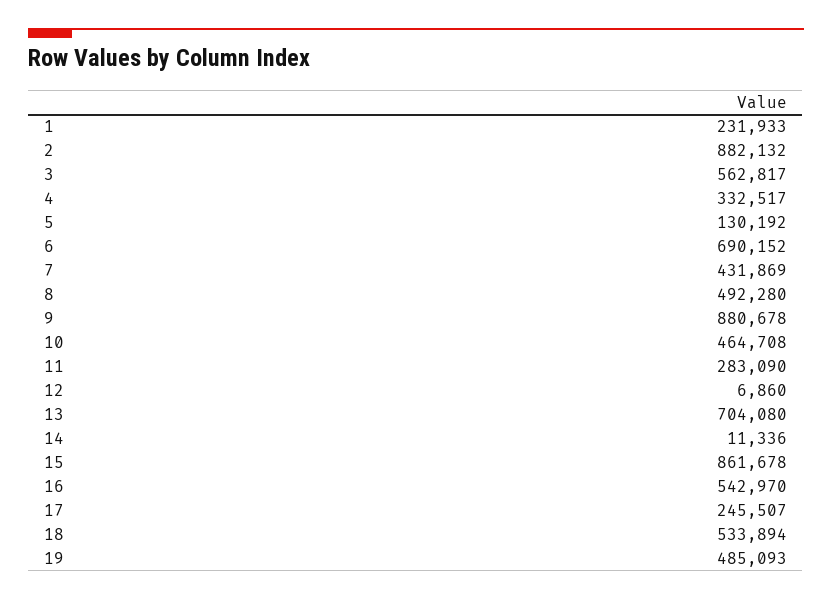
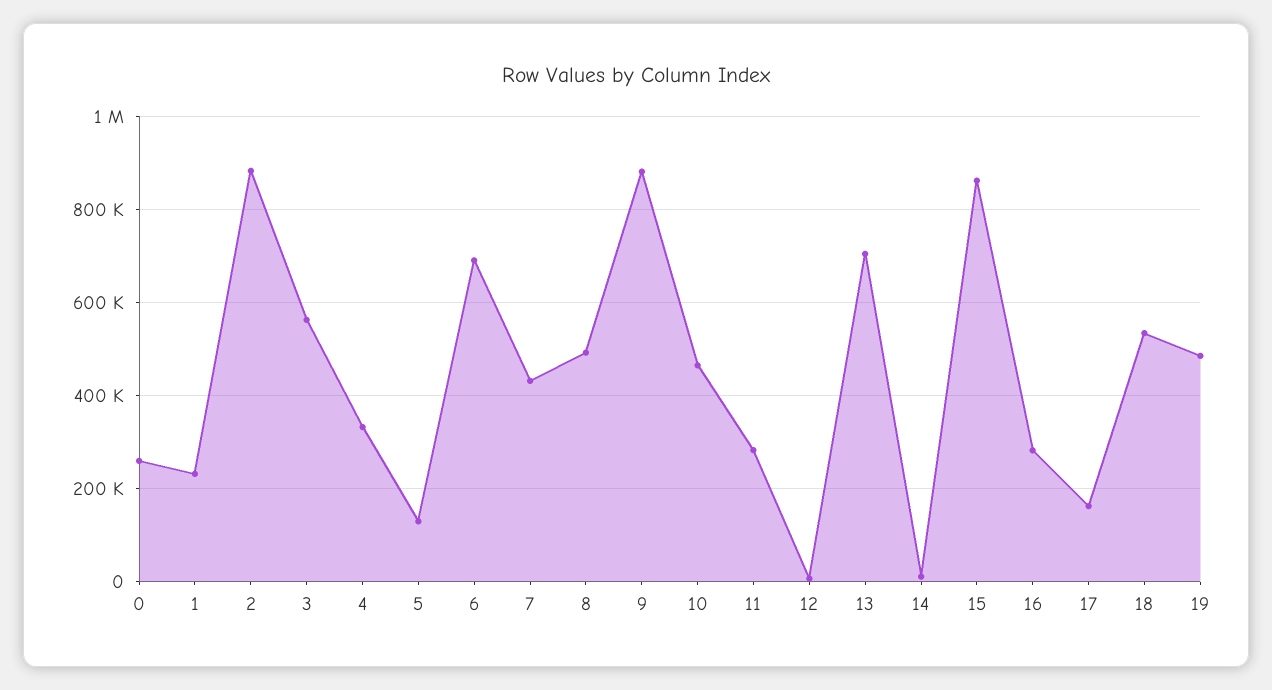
16: 542970 -> 280000
17: 245507 -> 160000
0: none -> 260000

